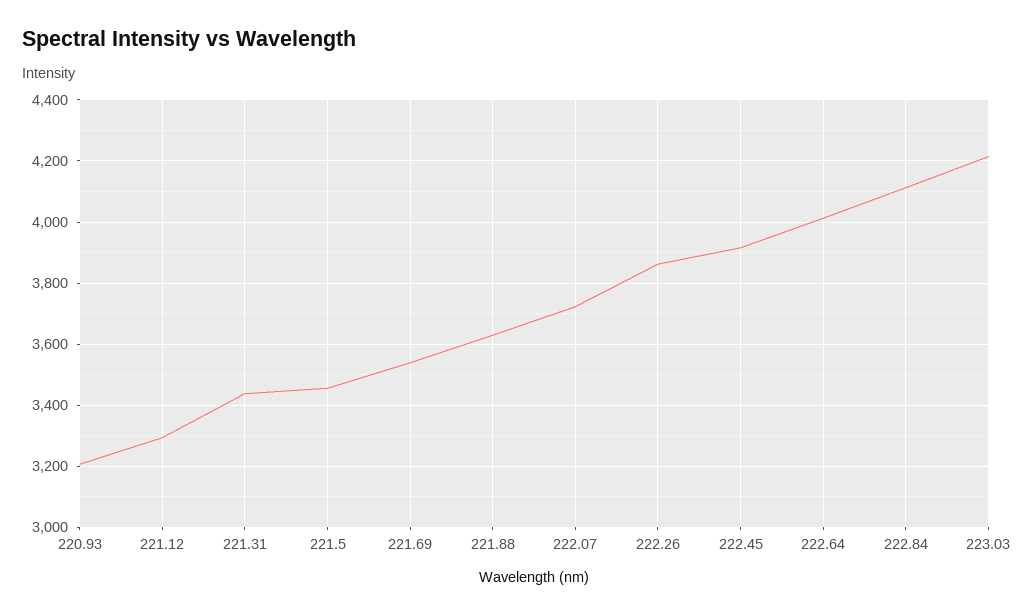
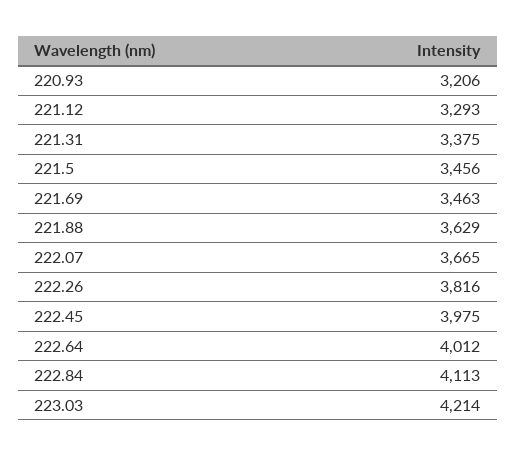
221.31: 3440 -> 3375
221.69: 3540 -> 3463
222.07: 3720 -> 3665
222.26: 3860 -> 3816
222.45: 3920 -> 3975

